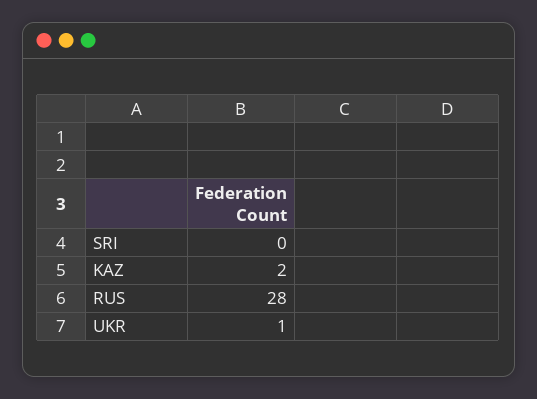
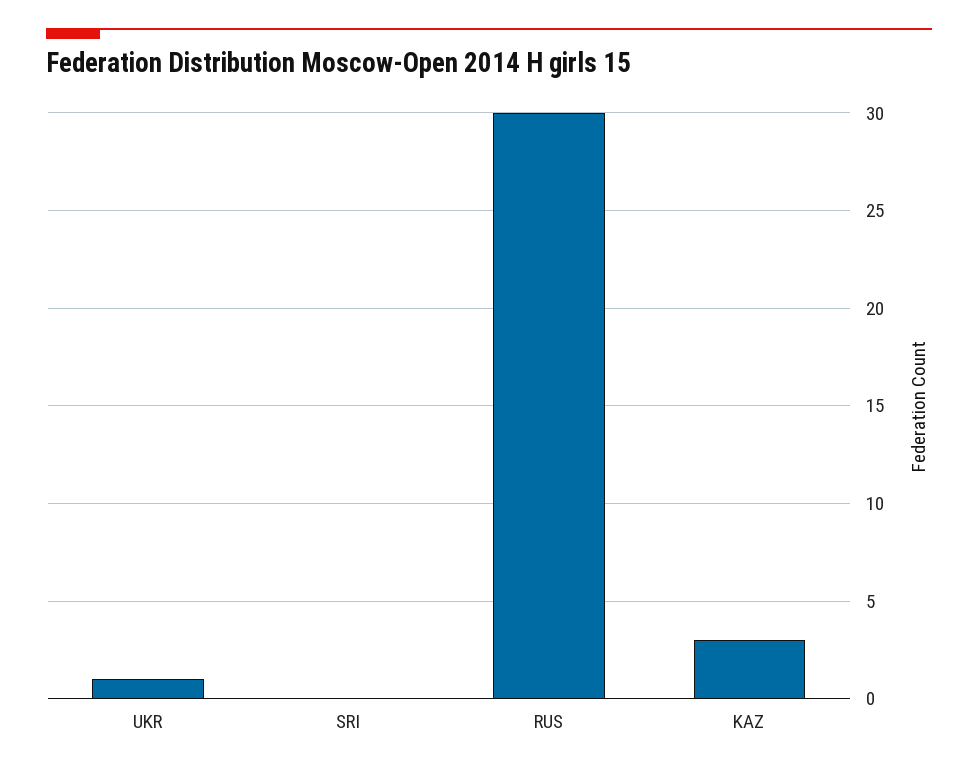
KAZ: 2 -> 3
RUS: 28 -> 30

